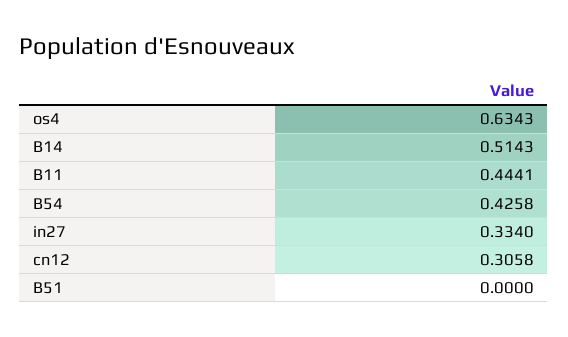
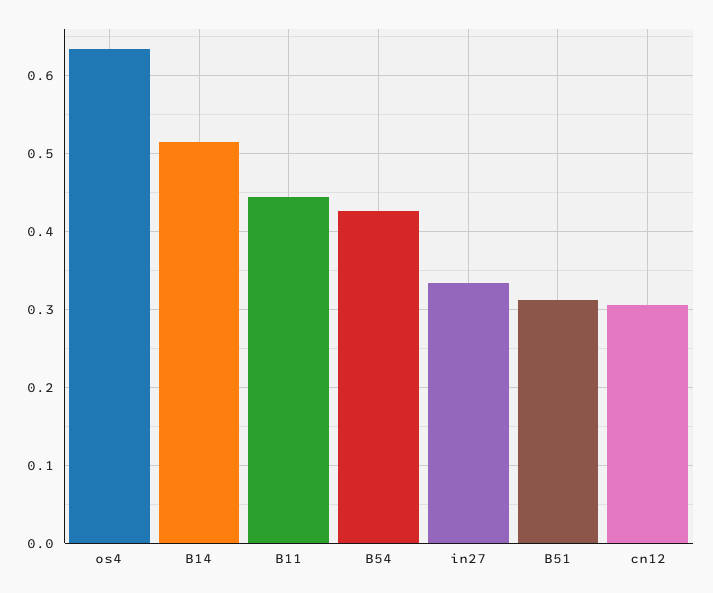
B51: 0 -> 0.31

